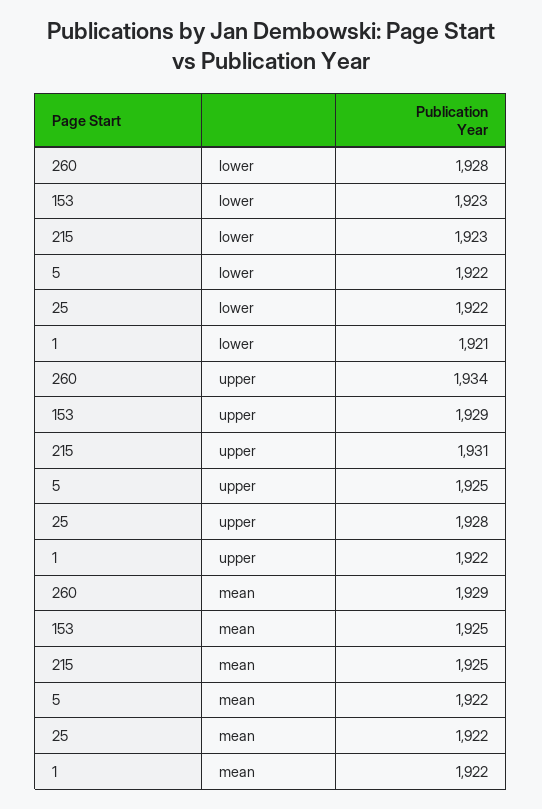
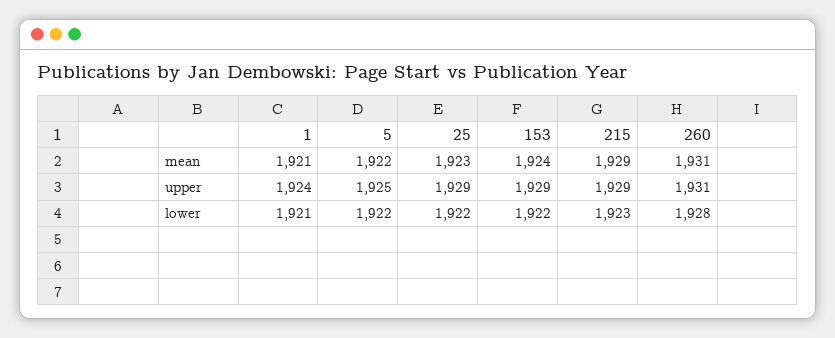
153, lower: 1923 -> 1922
260, upper: 1934 -> 1931
215, upper: 1931 -> 1929
25, upper: 1928 -> 1929
1, upper: 1922 -> 1924
260, mean: 1929 -> 1931
153, mean: 1925 -> 1924
215, mean: 1925 -> 1929
25, mean: 1922 -> 1923
1, mean: 1922 -> 1921

